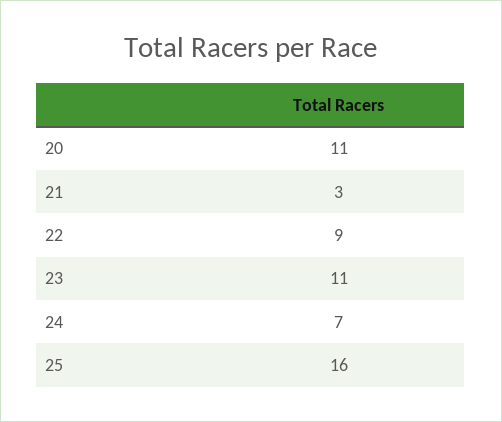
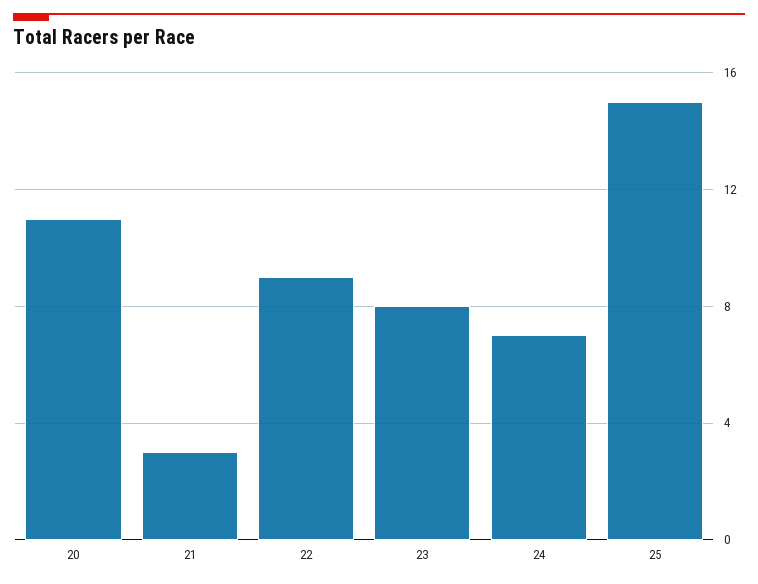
23: 11 -> 8
25: 16 -> 15

